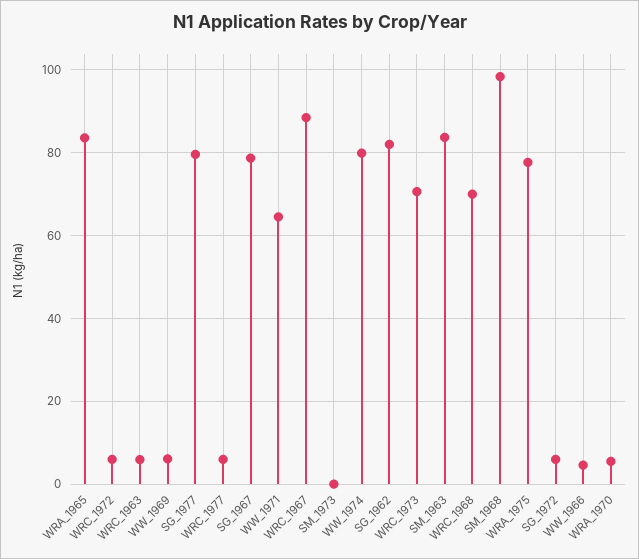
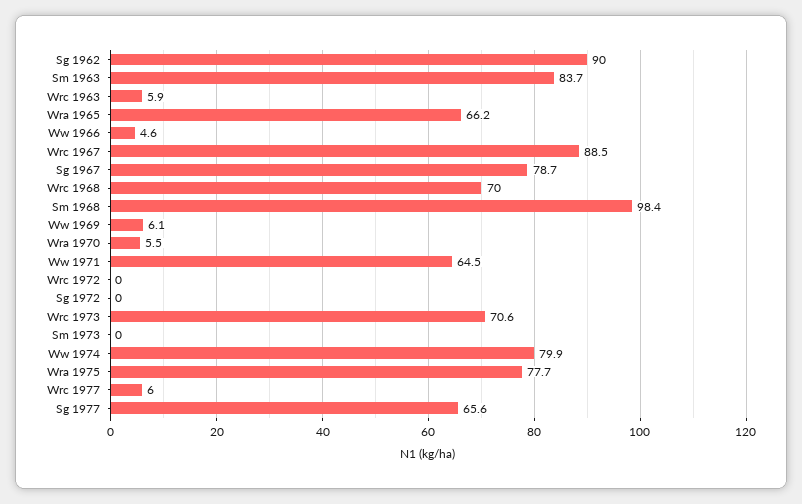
WRA_1965: 84 -> 66.2
WRC_1972: 6 -> 0
SG_1977: 80 -> 65.6
SG_1962: 82 -> 90
SG_1972: 6 -> 0

